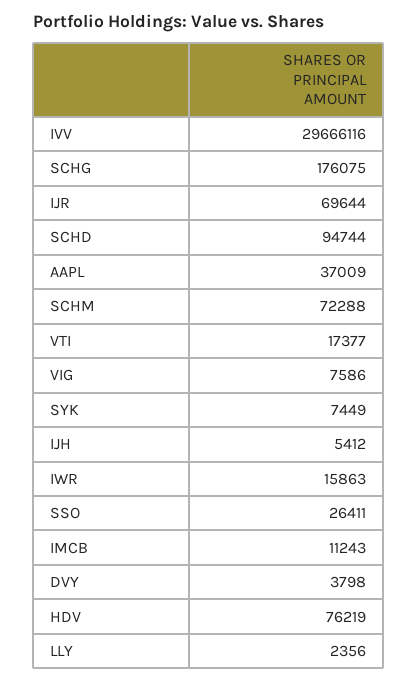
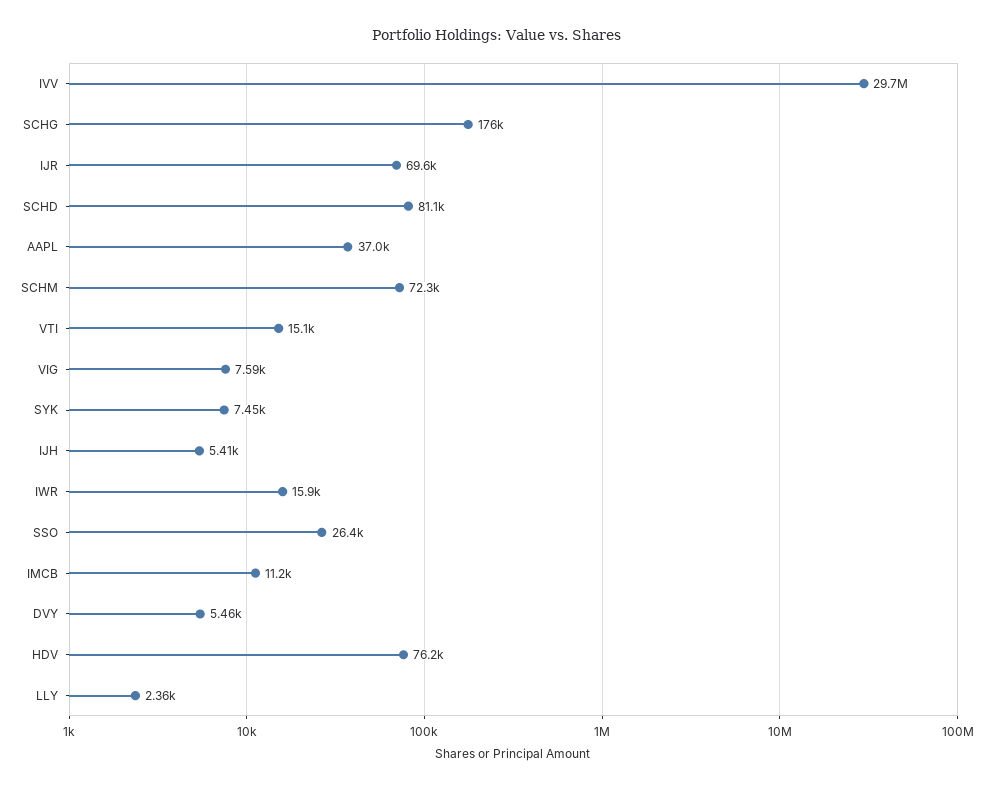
SCHD: 94744 -> 81100
VTI: 17377 -> 15100
DVY: 3798 -> 5460

